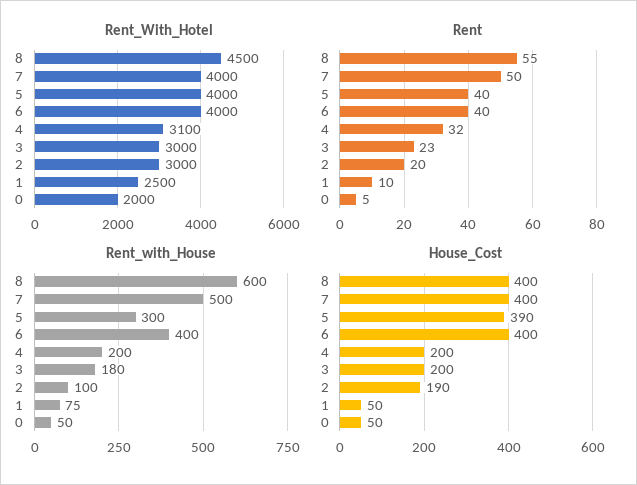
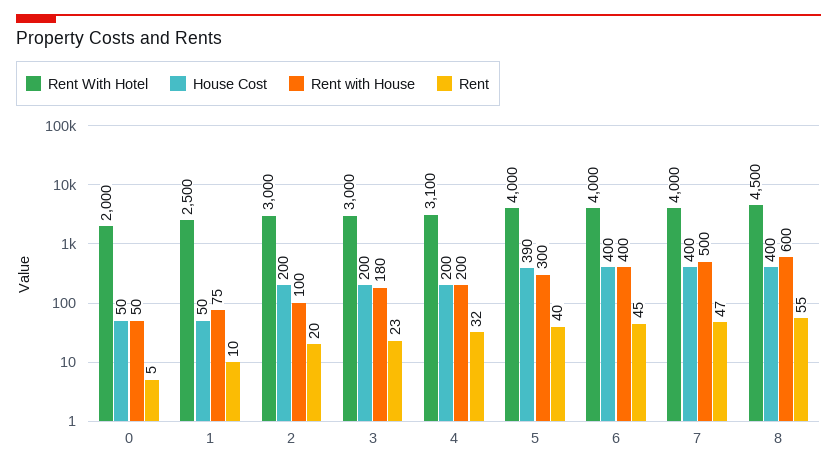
Rent, 7: 50 -> 47
Rent, 6: 40 -> 45
House_Cost, 2: 190 -> 200

